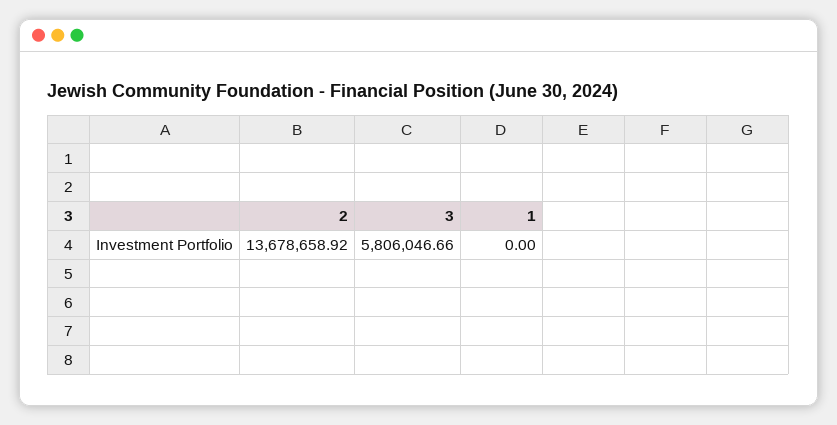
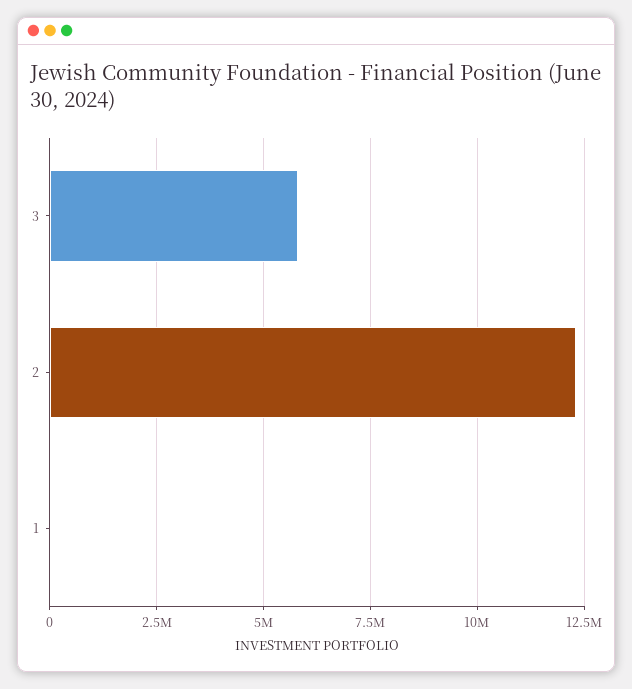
2: 13678658.92 -> 12250000

